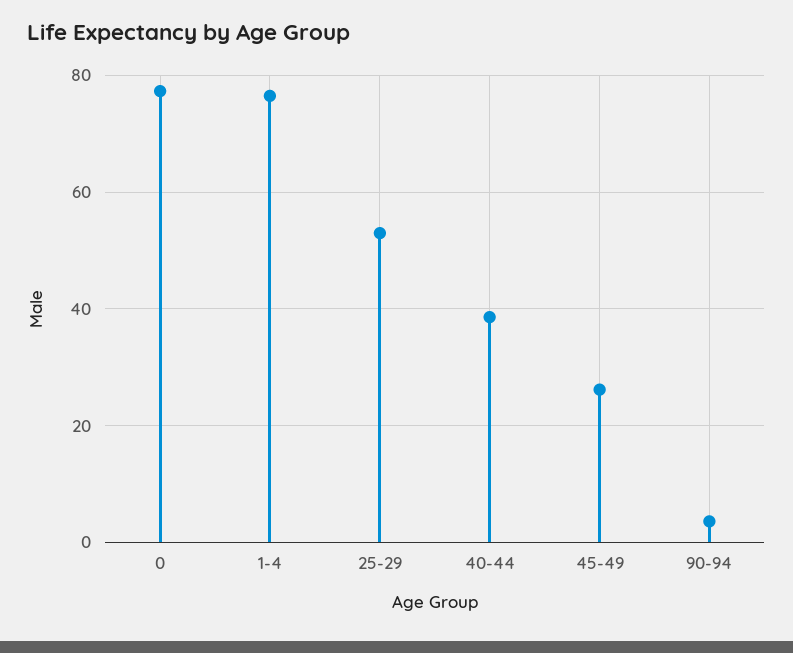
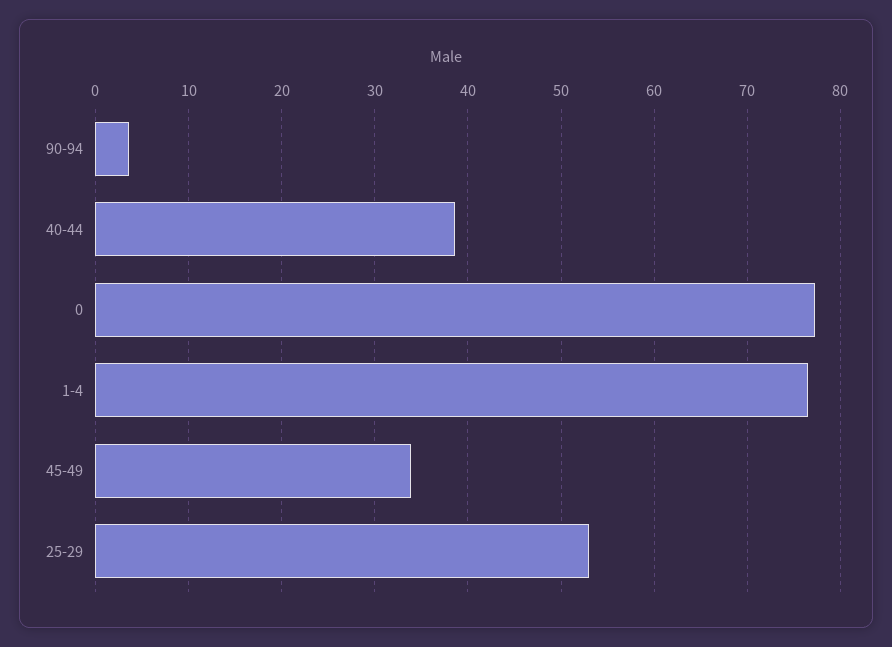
45-49: 26 -> 34

